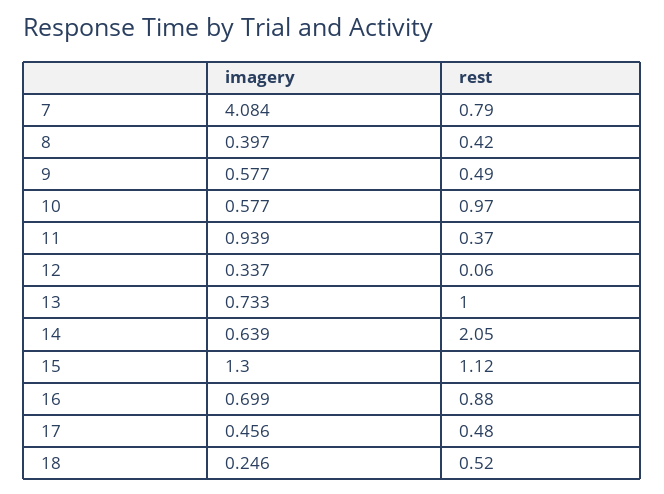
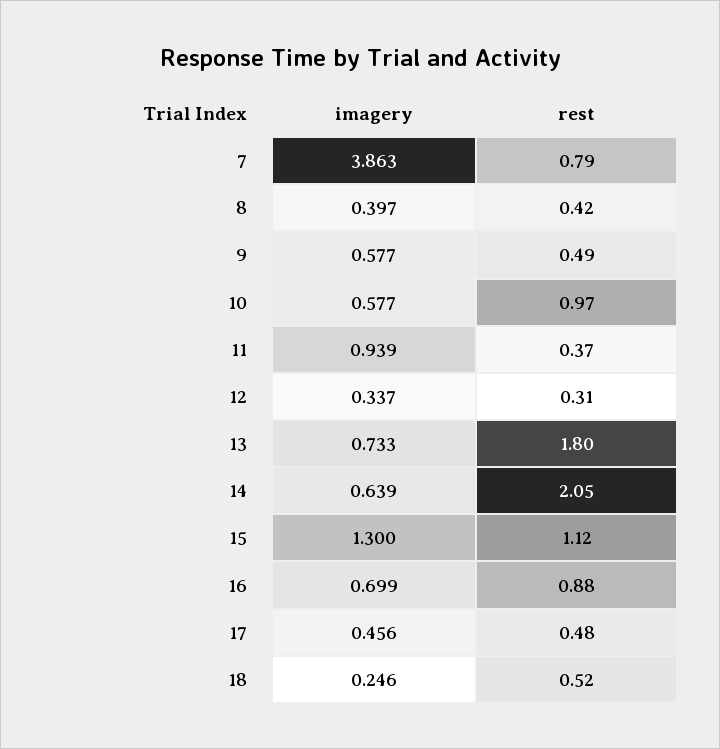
imagery, 7: 4.084 -> 3.863
rest, 12: 0.06 -> 0.31
rest, 13: 1 -> 1.8

